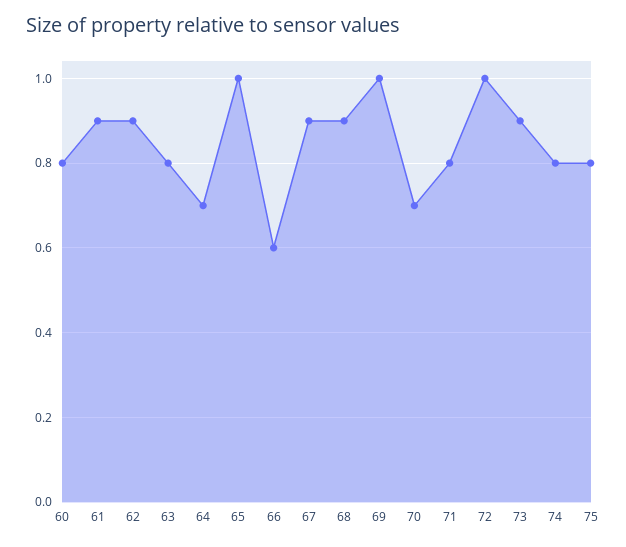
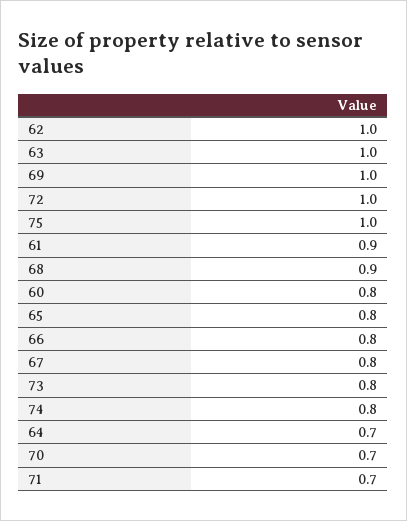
62: 0.9 -> 1
63: 0.8 -> 1
65: 1 -> 0.8
66: 0.6 -> 0.8
67: 0.9 -> 0.8
71: 0.8 -> 0.7
73: 0.9 -> 0.8
75: 0.8 -> 1

